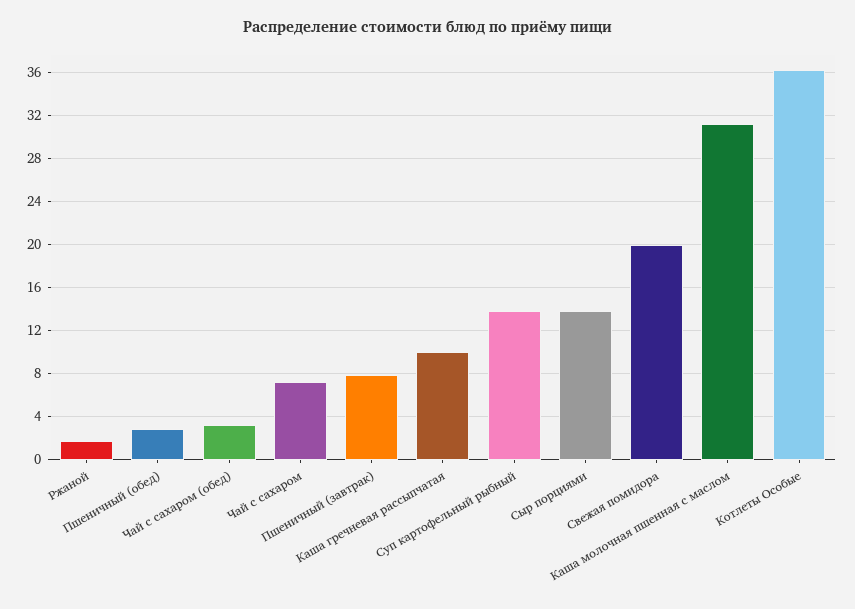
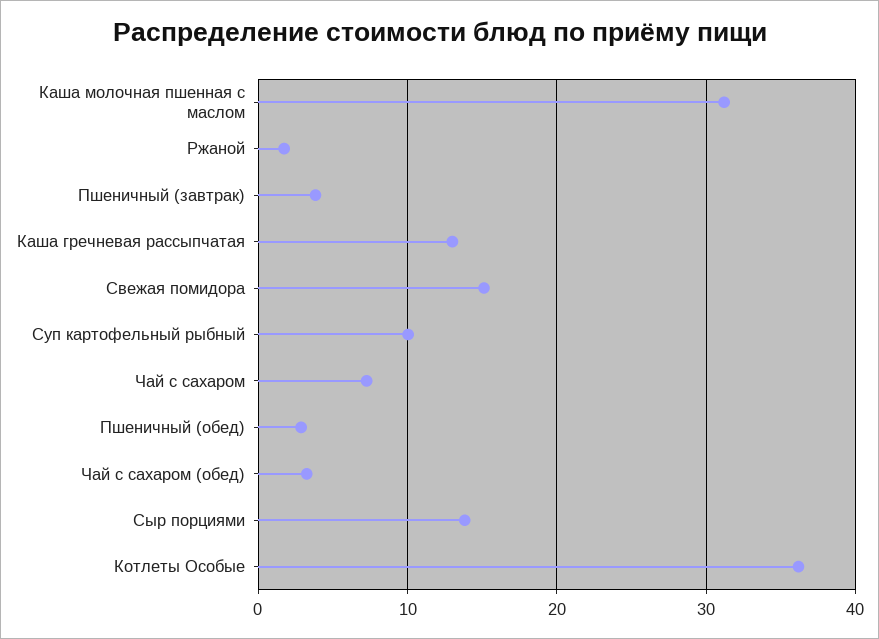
Пшеничный (завтрак): 8 -> 4
Каша гречневая рассыпчатая: 10 -> 13
Суп картофельный рыбный: 14 -> 10
Свежая помидора: 20 -> 15

